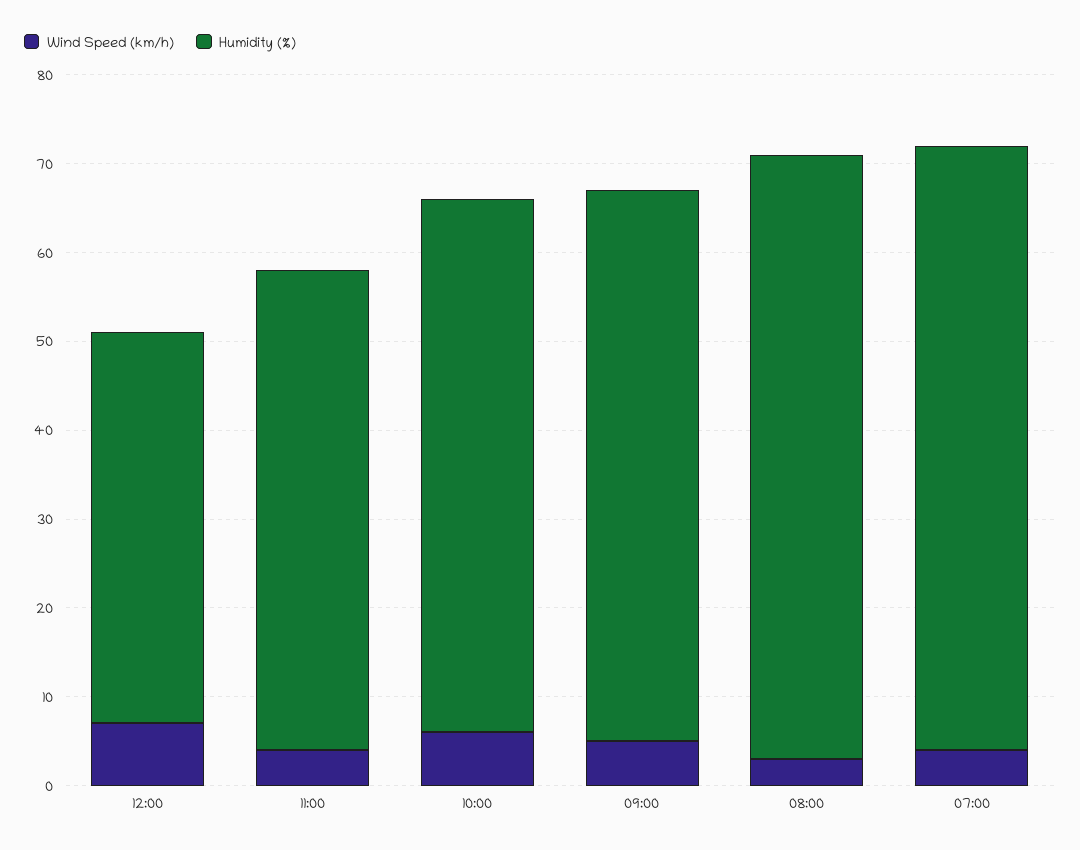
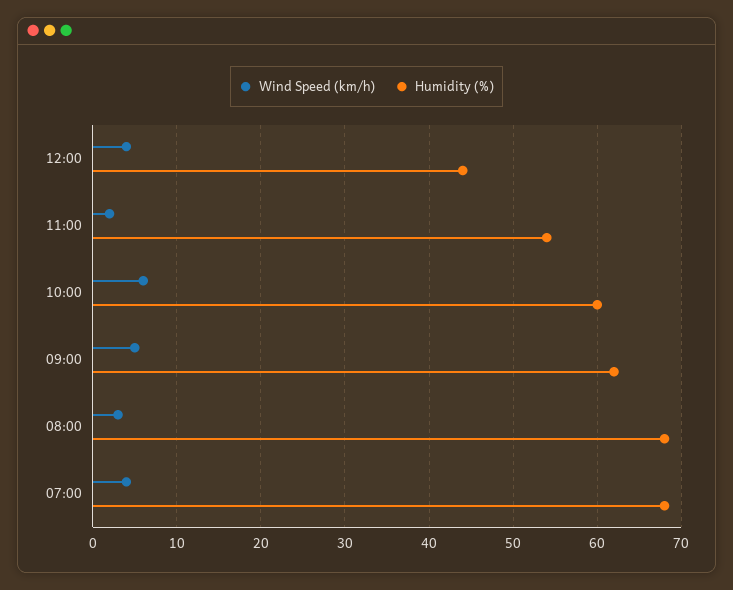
Wind Speed (km/h), 12:00: 7 -> 4
Wind Speed (km/h), 11:00: 4 -> 2

